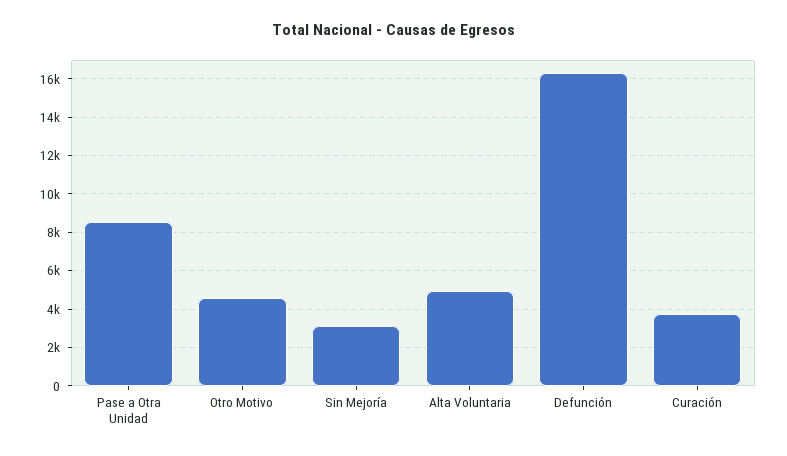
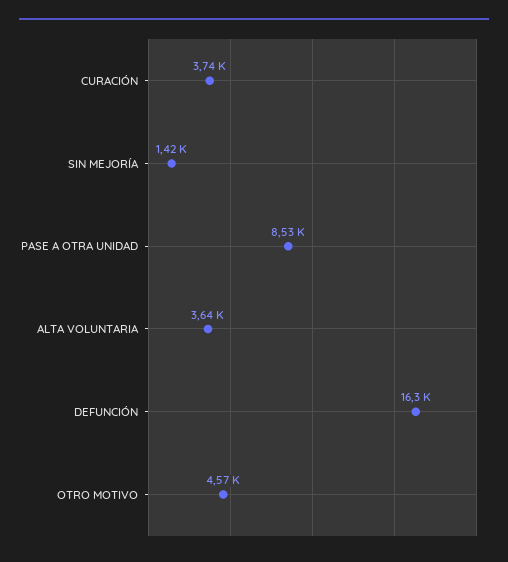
Sin Mejoría: 3000 -> 1420
Alta Voluntaria: 5000 -> 3640

